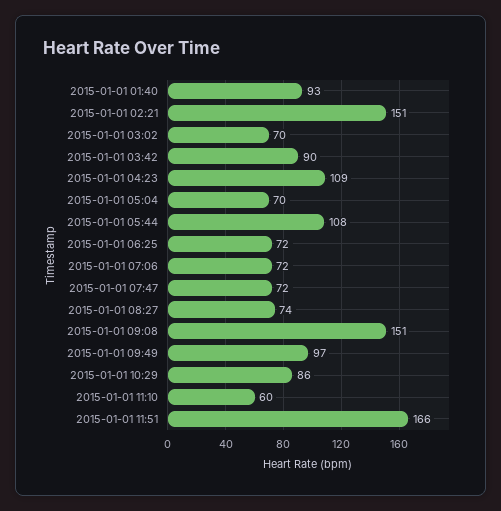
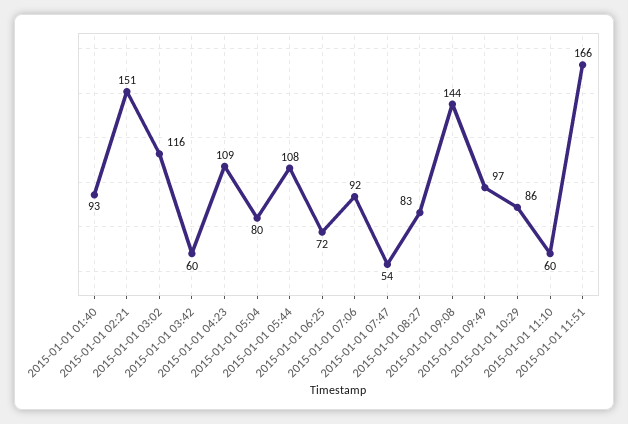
2015-01-01 03:02: 70 -> 116
2015-01-01 03:42: 90 -> 60
2015-01-01 05:04: 70 -> 80
2015-01-01 07:06: 72 -> 92
2015-01-01 07:47: 72 -> 54
2015-01-01 08:27: 74 -> 83
2015-01-01 09:08: 151 -> 144

